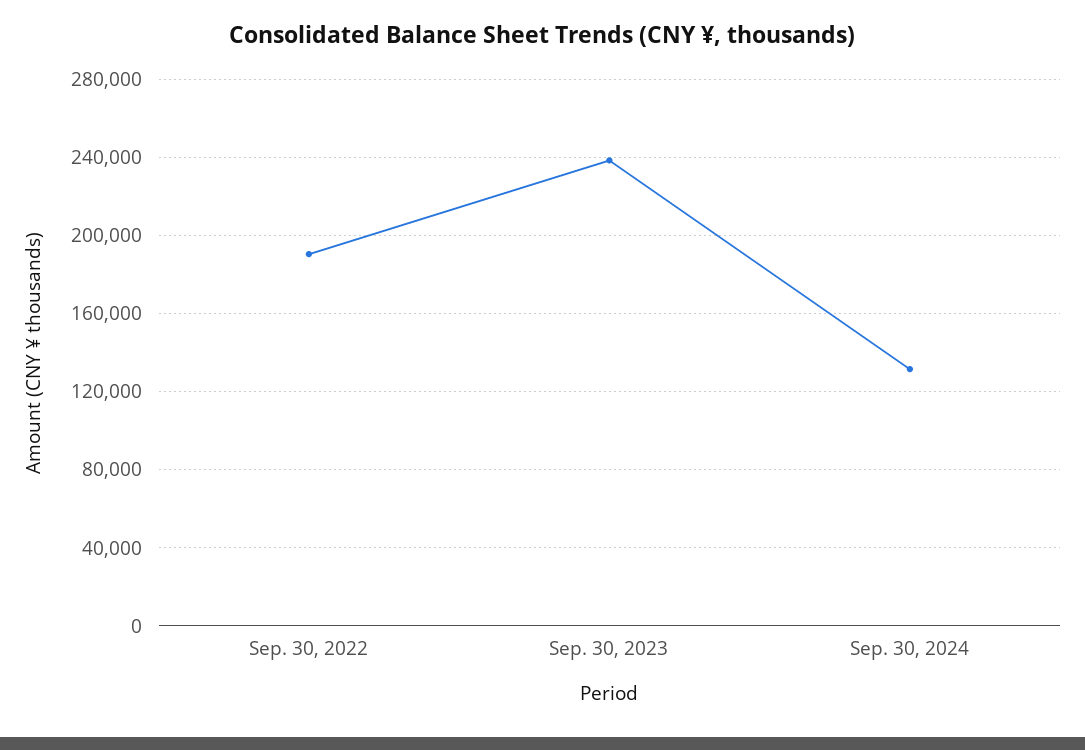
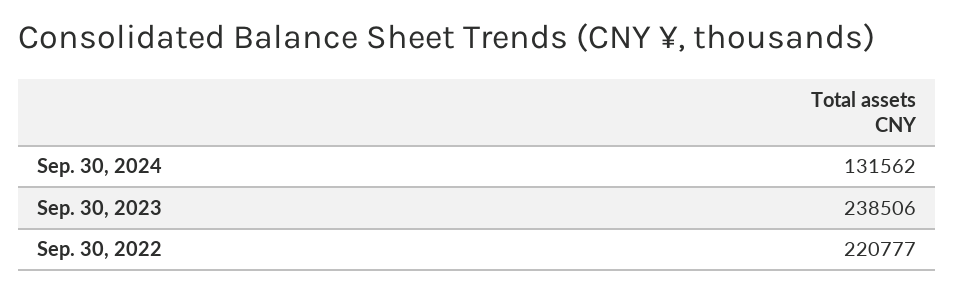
Sep. 30, 2022: 190000 -> 220777

